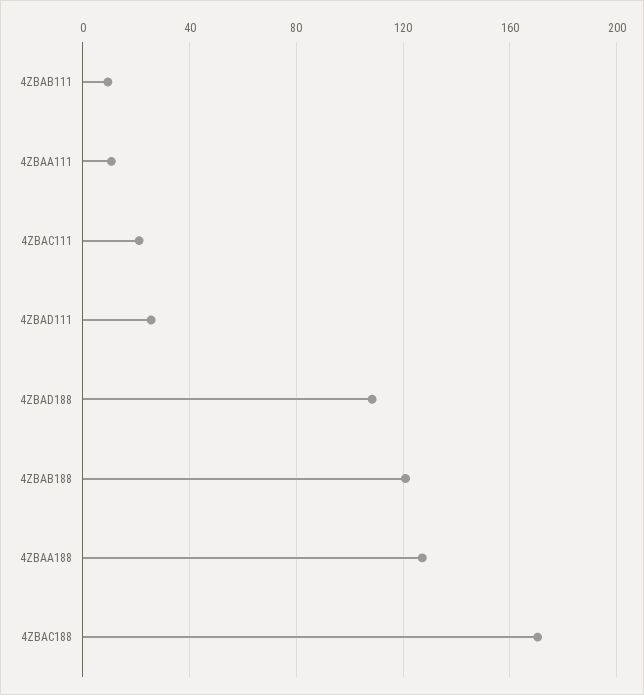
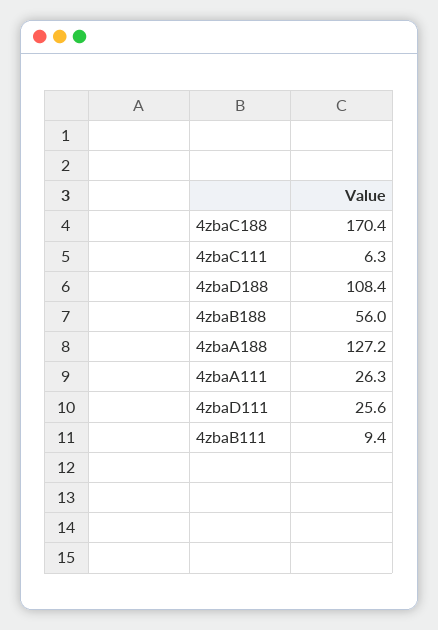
4ZBAA111: 10 -> 26.3
4ZBAC111: 20 -> 6.3
4ZBAB188: 120 -> 56

